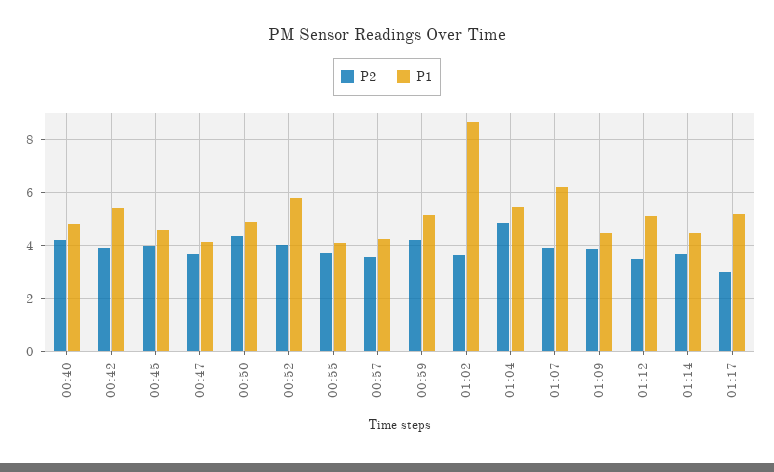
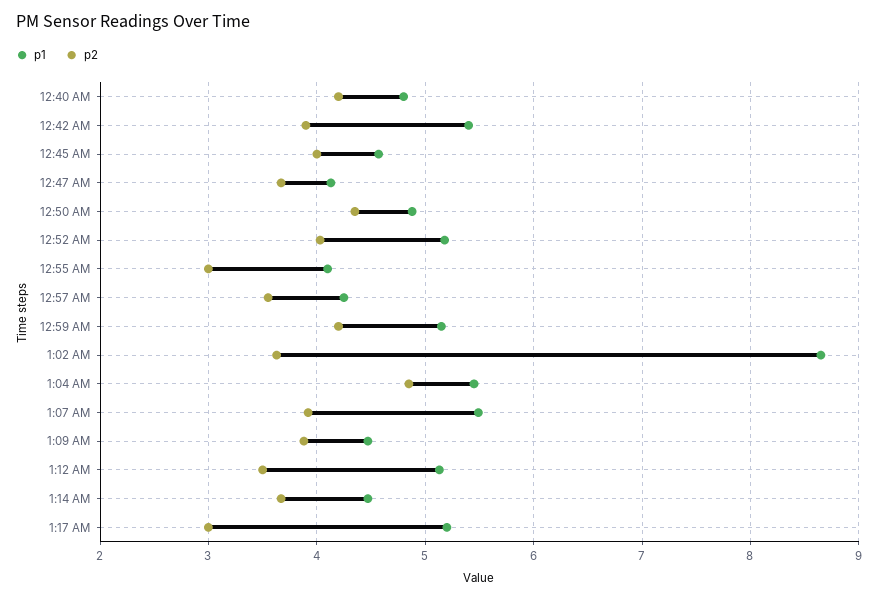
P1, 00:52: 5.75 -> 5.2
P2, 00:55: 3.75 -> 3
P1, 01:07: 6.25 -> 5.5

